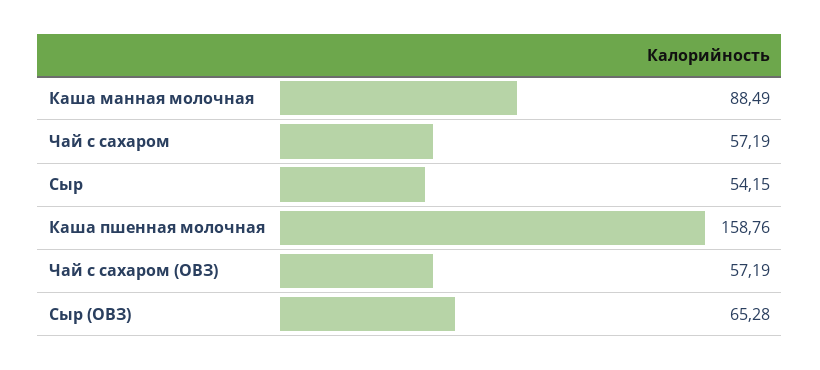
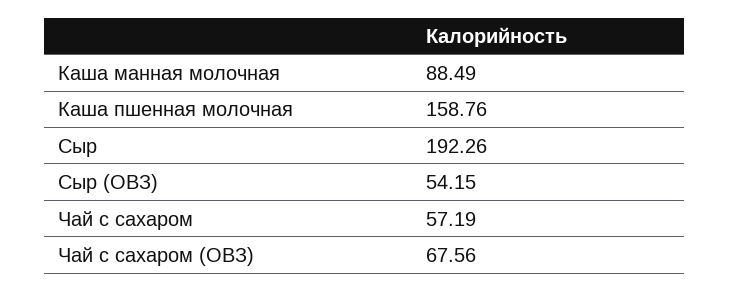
Сыр: 54.15 -> 192.26
Чай с сахаром (ОВЗ): 57.19 -> 67.56
Сыр (ОВЗ): 65.28 -> 54.15

